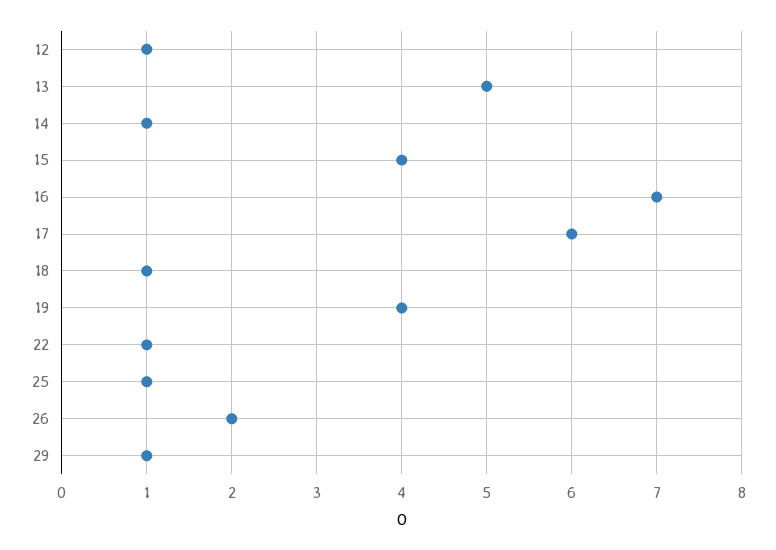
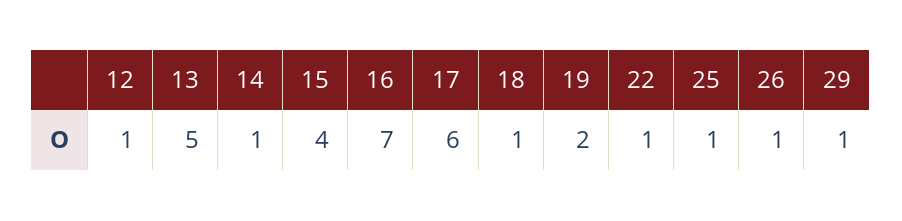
19: 4 -> 2
26: 2 -> 1

